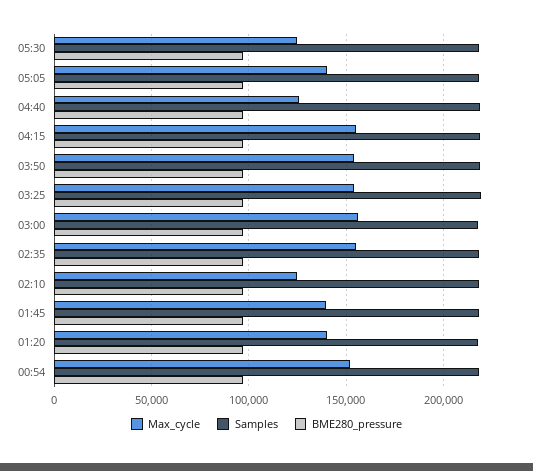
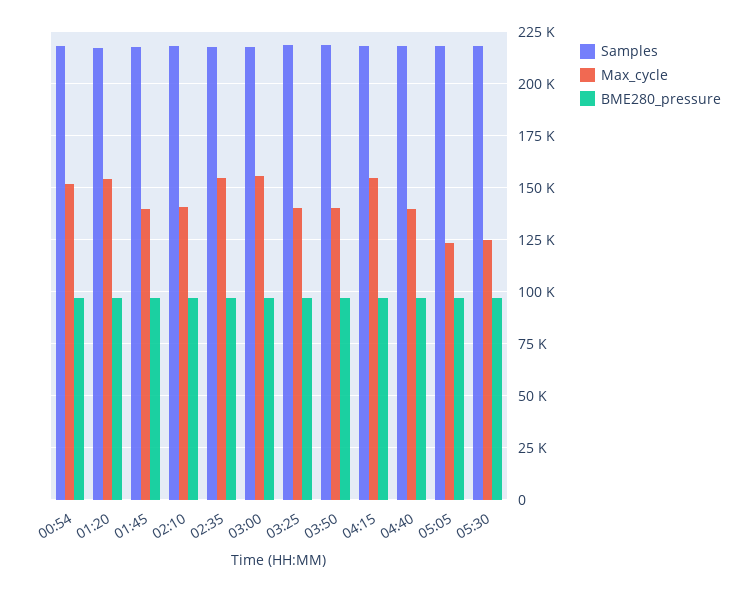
Max_cycle, 05:05: 140000 -> 125000
Max_cycle, 04:40: 125000 -> 140000
Max_cycle, 03:50: 155000 -> 140000
Max_cycle, 03:25: 155000 -> 140000
Max_cycle, 02:10: 125000 -> 140000
Max_cycle, 01:20: 140000 -> 155000

